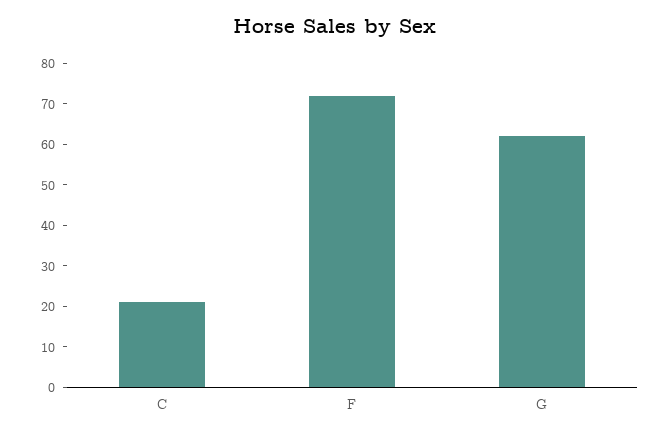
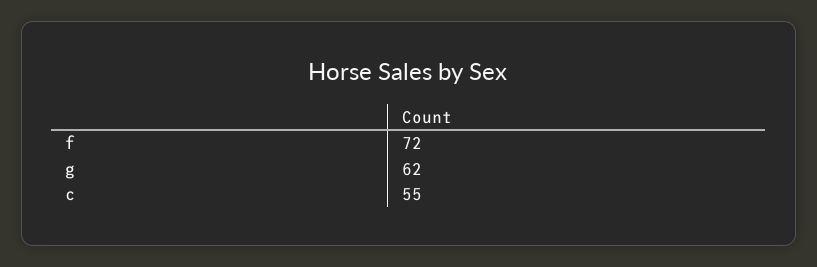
C: 20 -> 55

